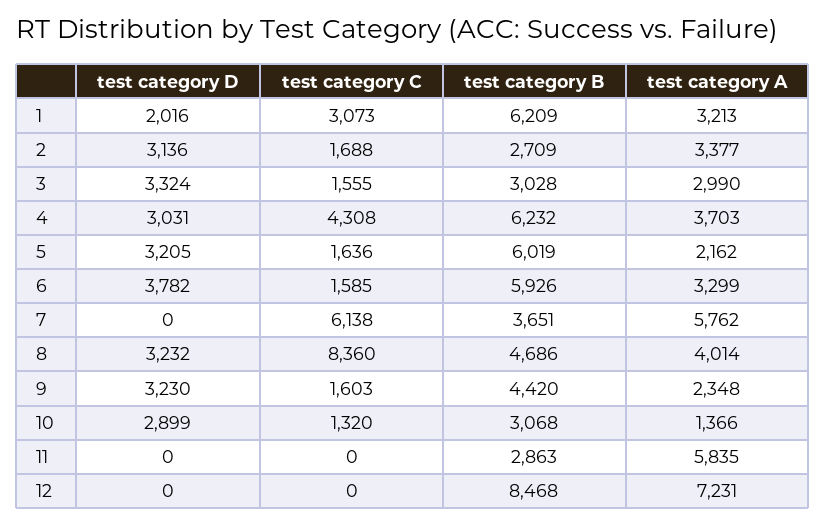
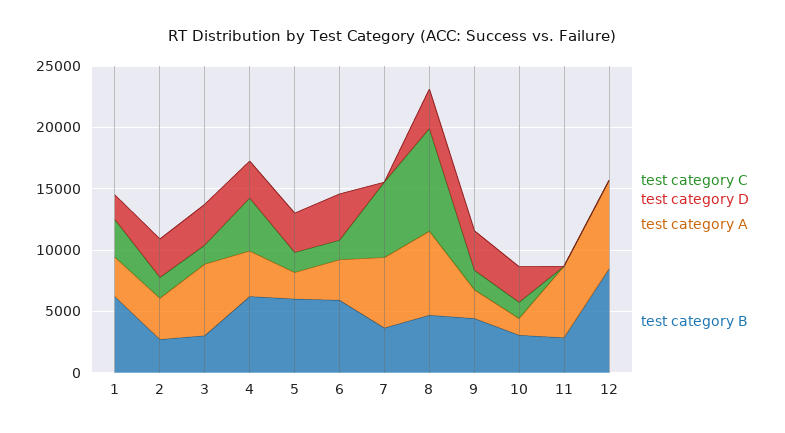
test category A, 3: 2990 -> 6000
test category A, 8: 4014 -> 7000

